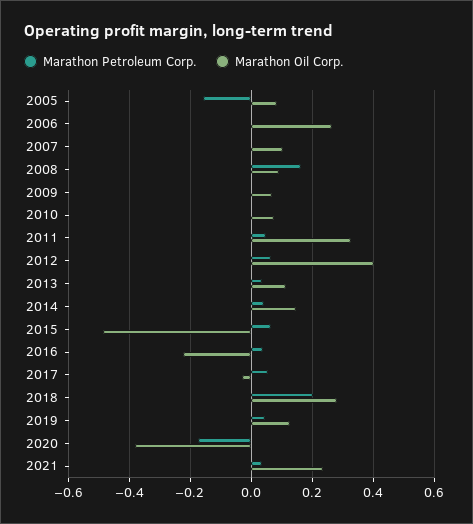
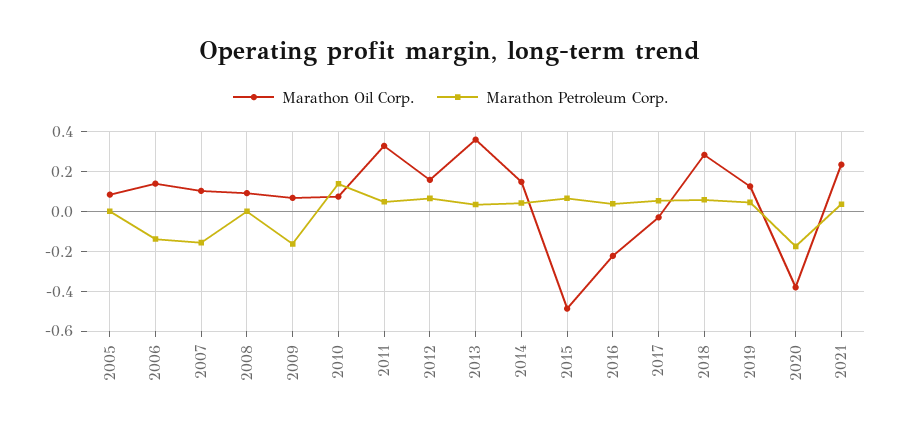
Marathon Petroleum Corp., 2005: -0.16 -> 0
Marathon Petroleum Corp., 2006: 0 -> -0.15
Marathon Oil Corp., 2006: 0.26 -> 0.15
Marathon Petroleum Corp., 2007: 0 -> -0.15
Marathon Petroleum Corp., 2008: 0.16 -> 0
Marathon Petroleum Corp., 2009: 0 -> -0.15
Marathon Petroleum Corp., 2010: 0 -> 0.15
Marathon Oil Corp., 2012: 0.4 -> 0.15
Marathon Oil Corp., 2013: 0.12 -> 0.35
Marathon Petroleum Corp., 2018: 0.2 -> 0.05

